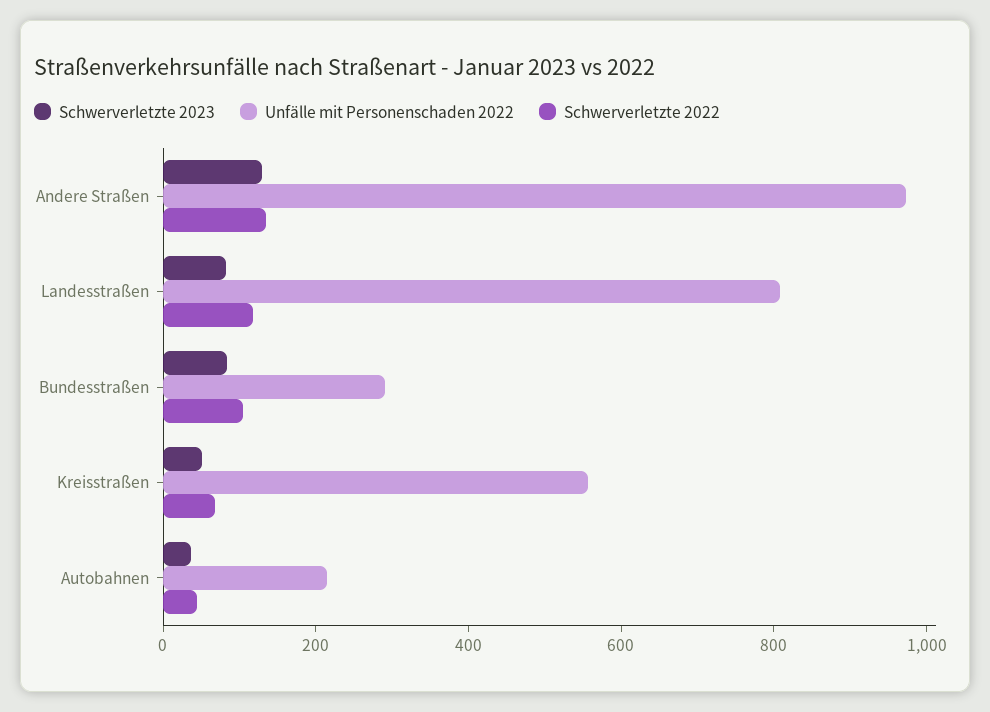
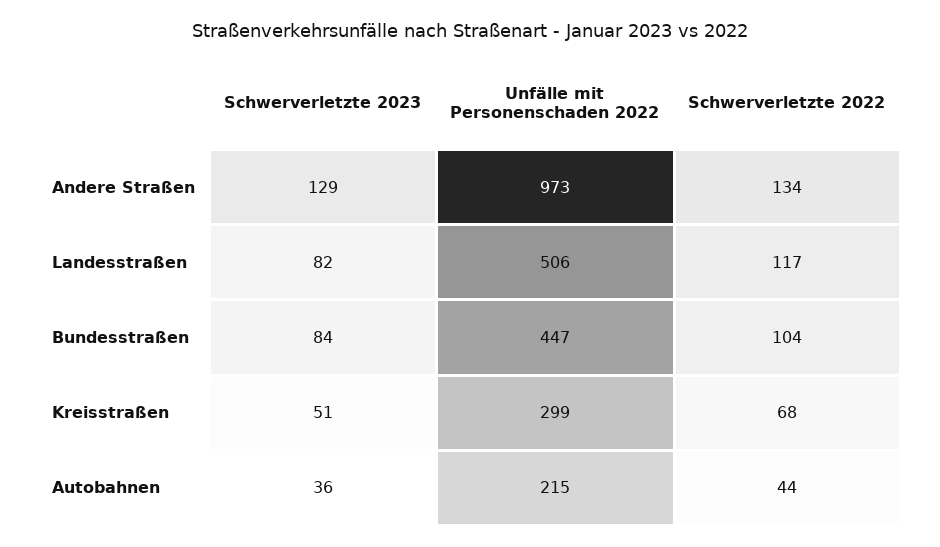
Unfälle mit Personenschaden 2022, Landesstraßen: 800 -> 506
Unfälle mit Personenschaden 2022, Bundesstraßen: 300 -> 447
Unfälle mit Personenschaden 2022, Kreisstraßen: 550 -> 299

